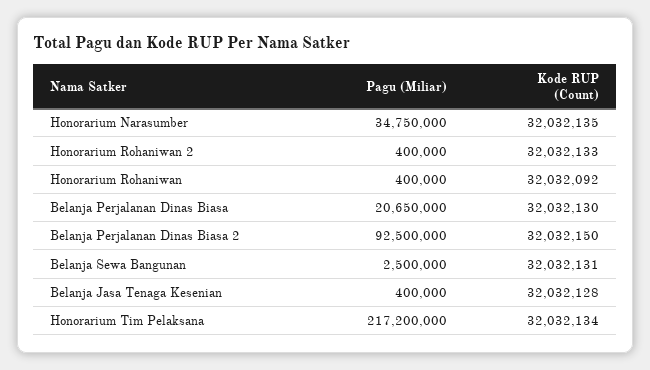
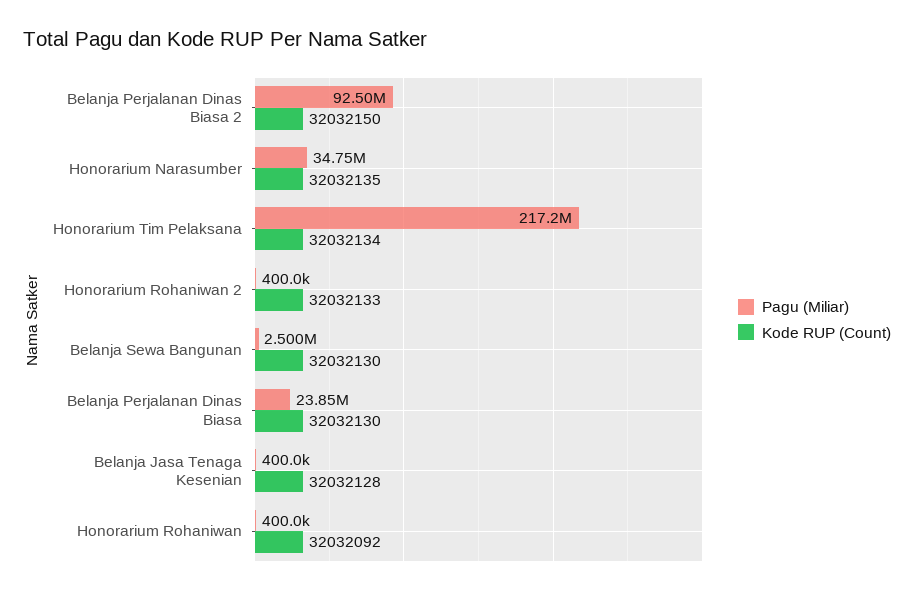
Pagu (Miliar), Belanja Perjalanan Dinas Biasa: 20650000 -> 23850000
Kode RUP (Count), Belanja Sewa Bangunan: 32032131 -> 32032130

